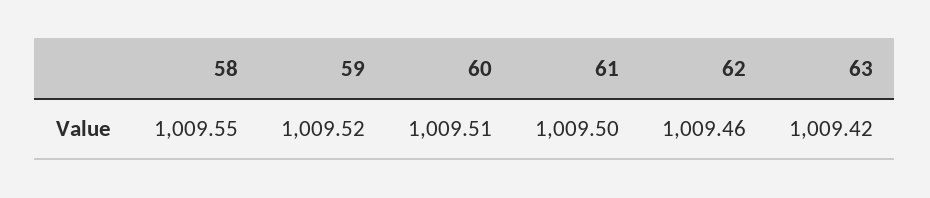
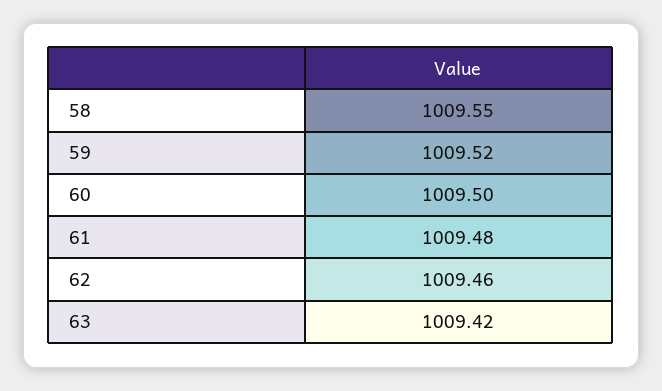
60: 1009.51 -> 1009.5
61: 1009.5 -> 1009.48

